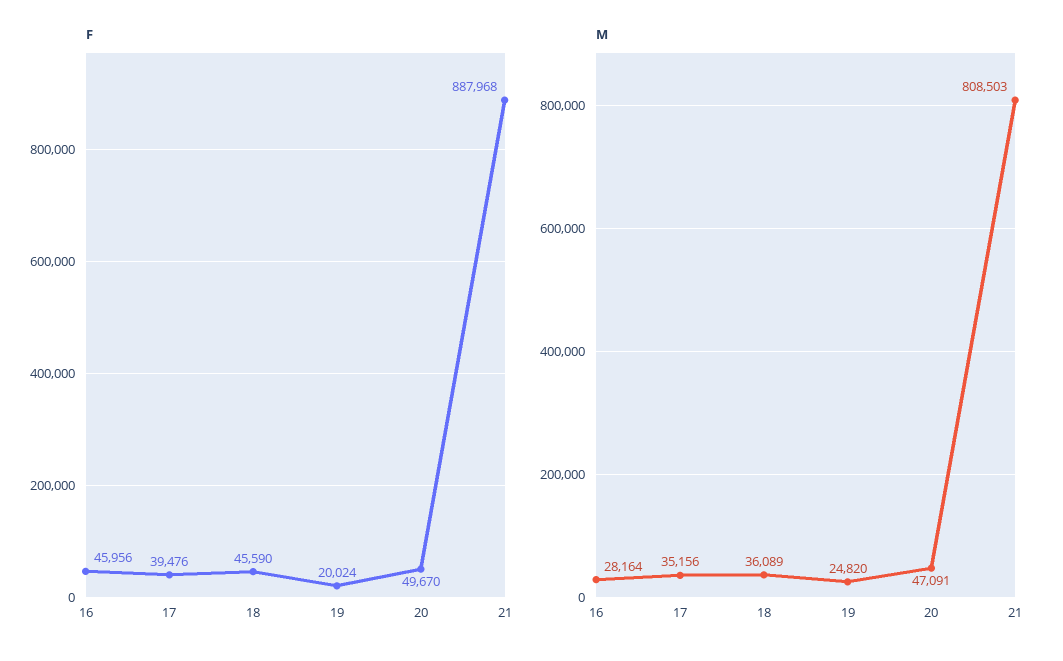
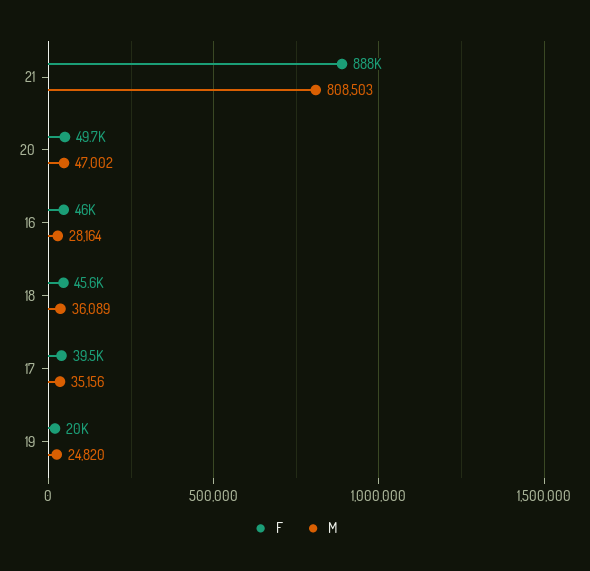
M, 20: 47091 -> 47002

